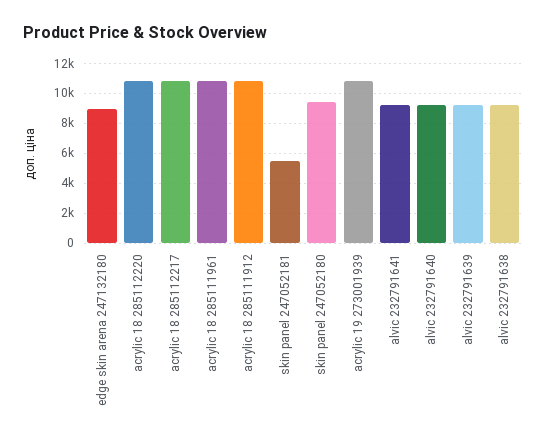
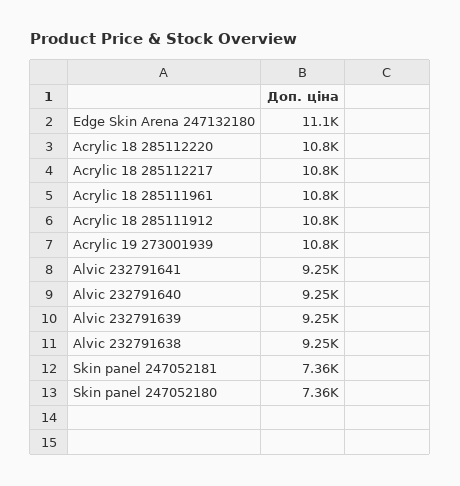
edge skin arena 247132180: 9000 -> 11100
skin panel 247052181: 5500 -> 7360
skin panel 247052180: 9500 -> 7360

